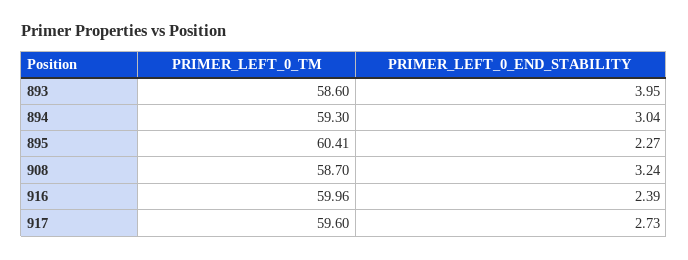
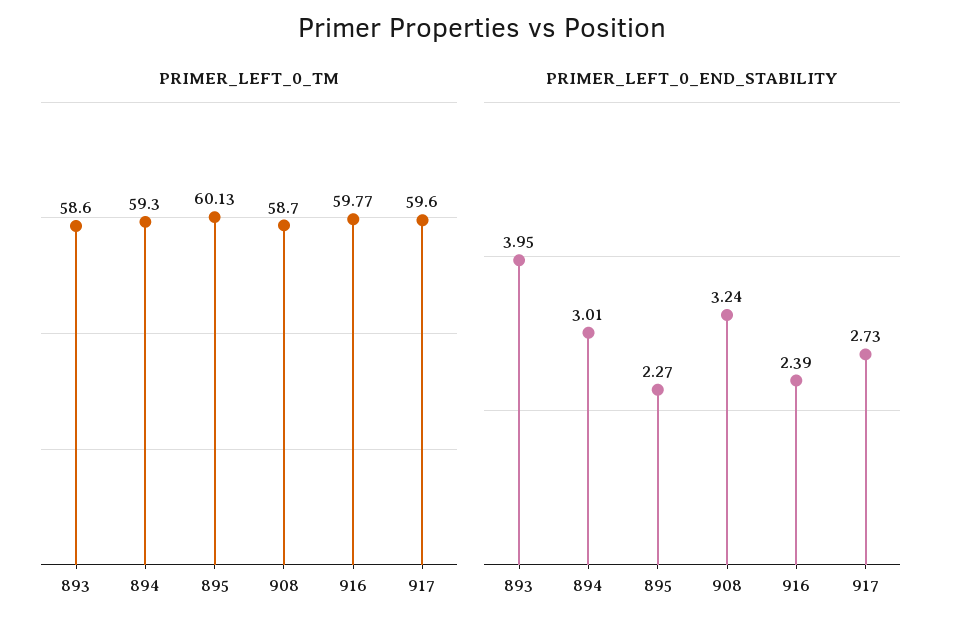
PRIMER_LEFT_0_END_STABILITY, 894: 3.04 -> 3.01
PRIMER_LEFT_0_TM, 895: 60.41 -> 60.13
PRIMER_LEFT_0_TM, 916: 59.96 -> 59.77

